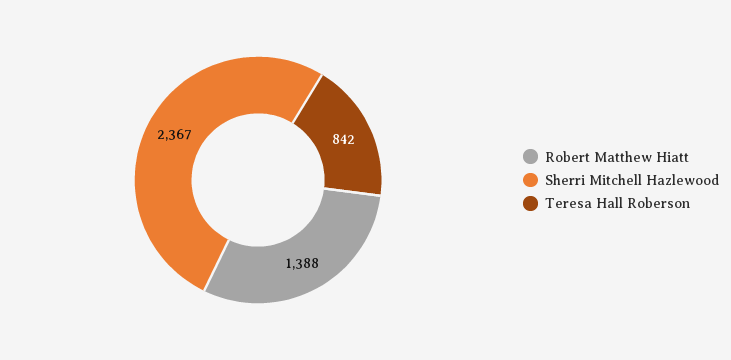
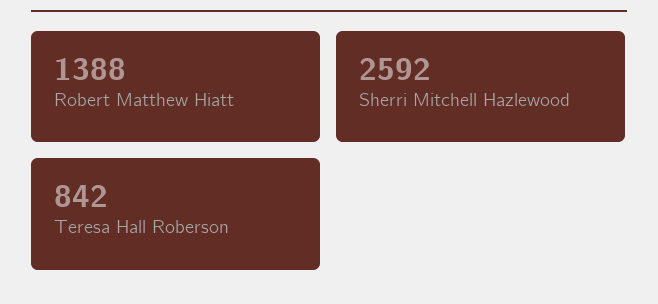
Sherri Mitchell Hazlewood: 2367 -> 2592

